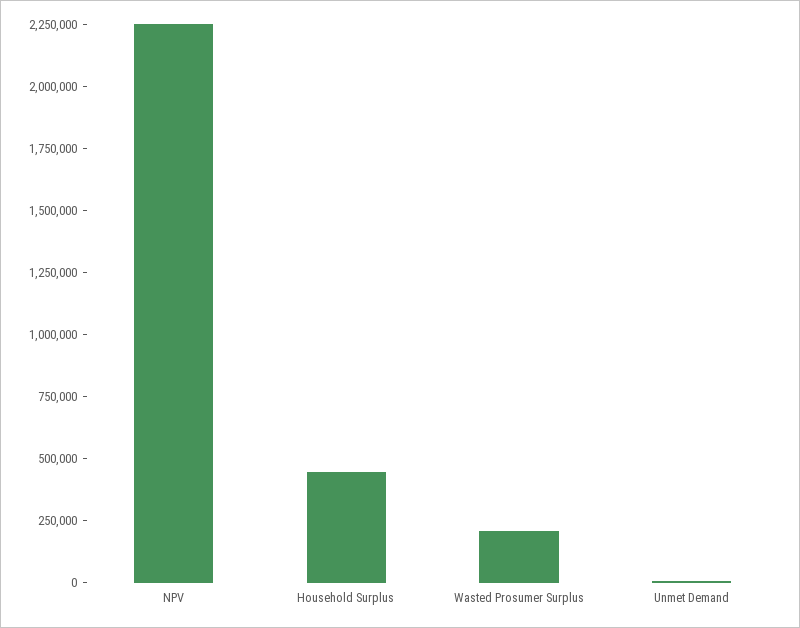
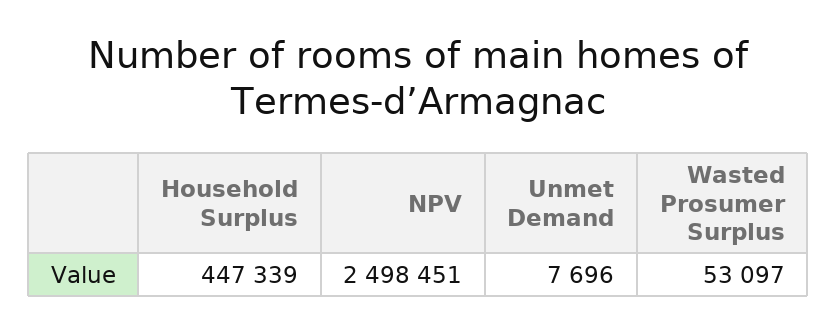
NPV: 2250000 -> 2498451
Wasted Prosumer Surplus: 200000 -> 53097

